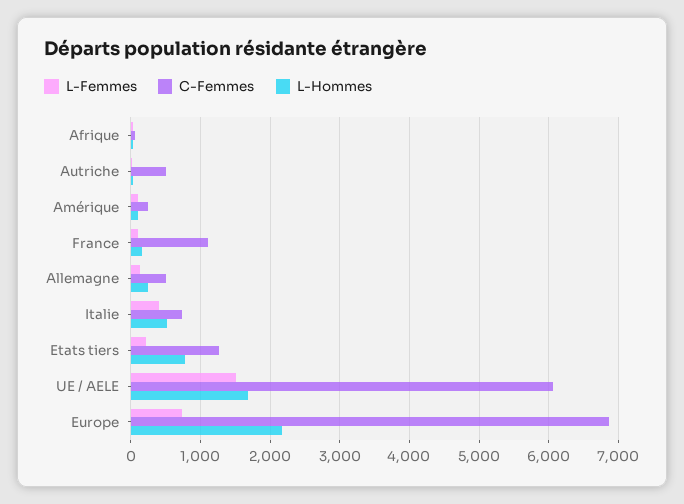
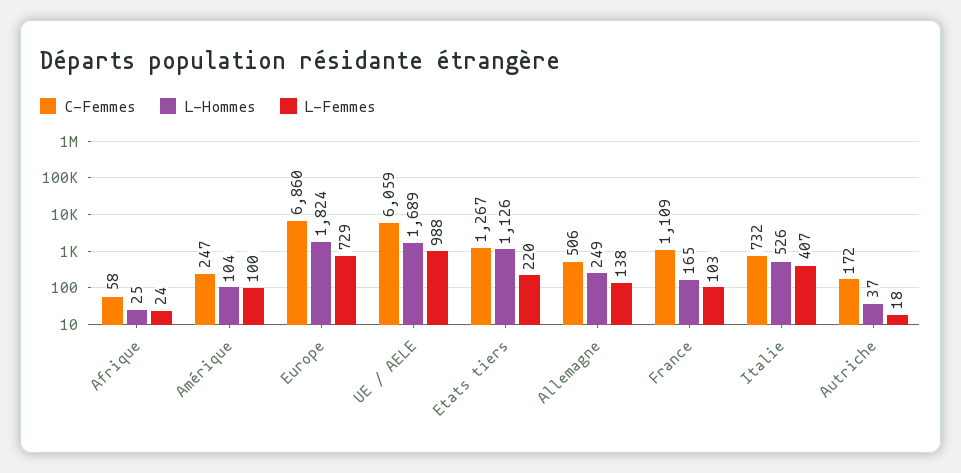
C-Femmes, Autriche: 500 -> 172
L-Hommes, Etats tiers: 800 -> 1126
L-Femmes, UE / AELE: 1500 -> 988
L-Hommes, Europe: 2200 -> 1824

